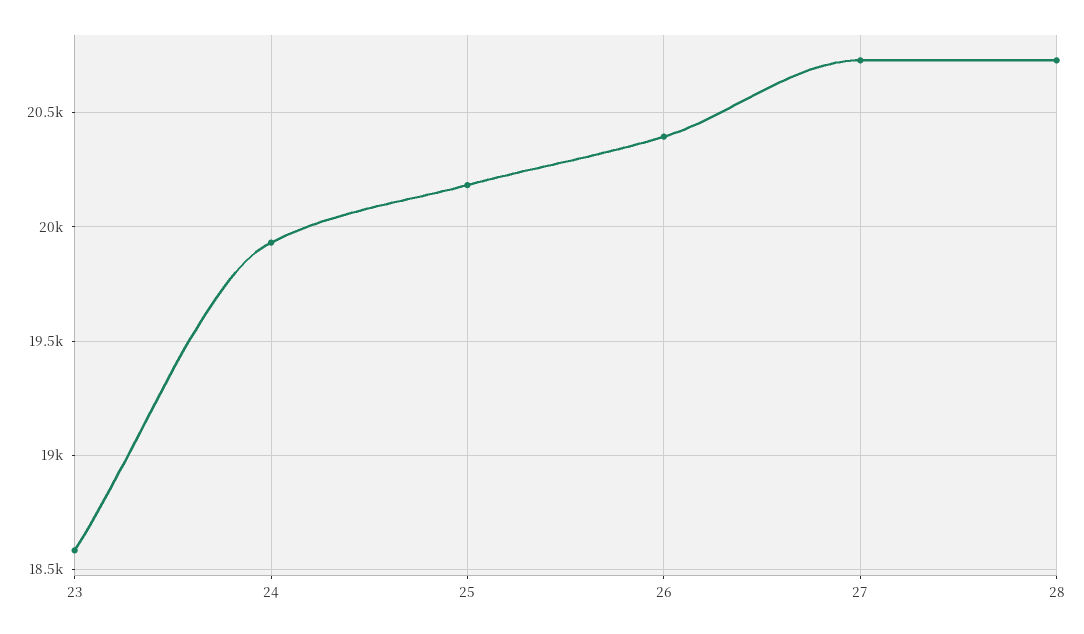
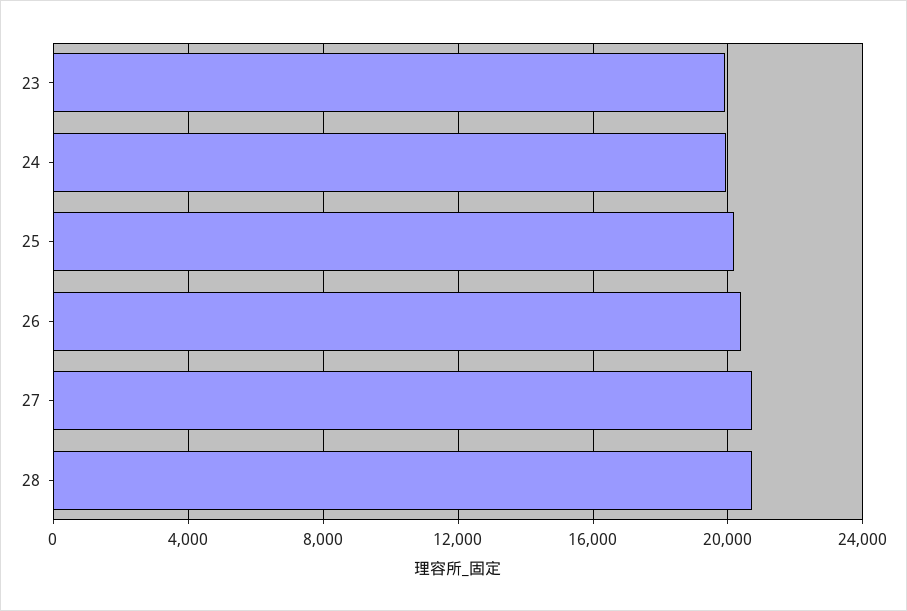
23: 18600 -> 20000

